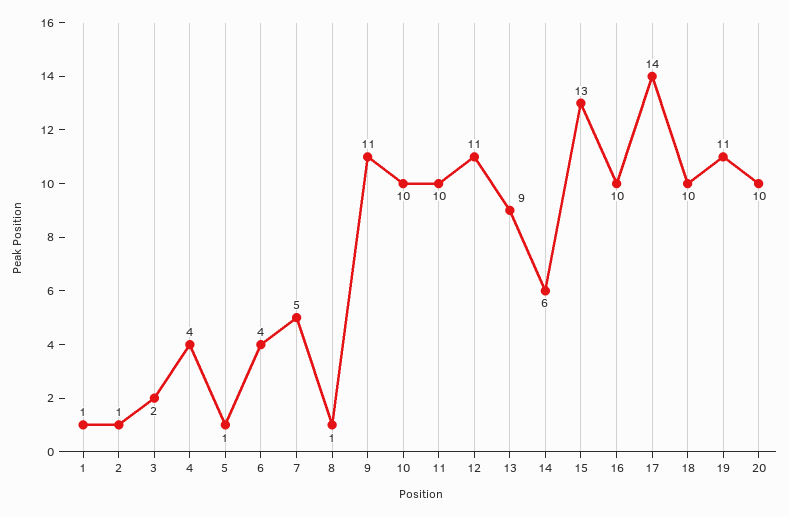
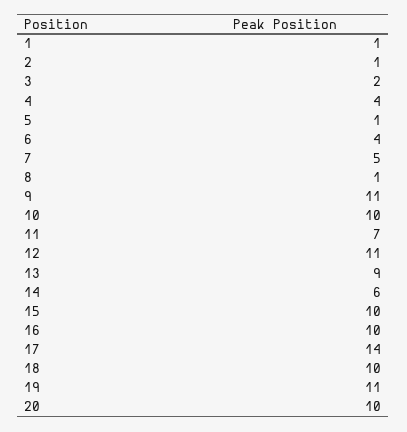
11: 10 -> 7
15: 13 -> 10

